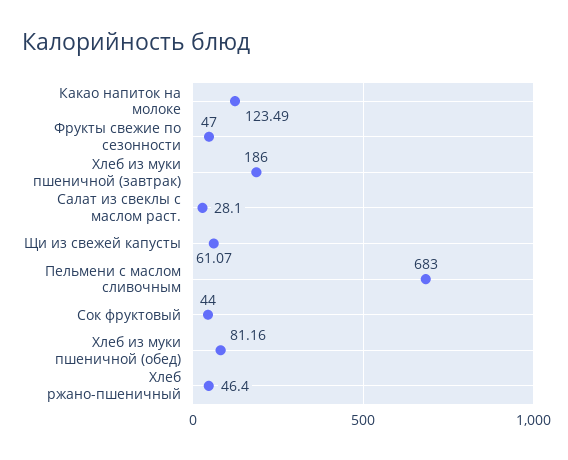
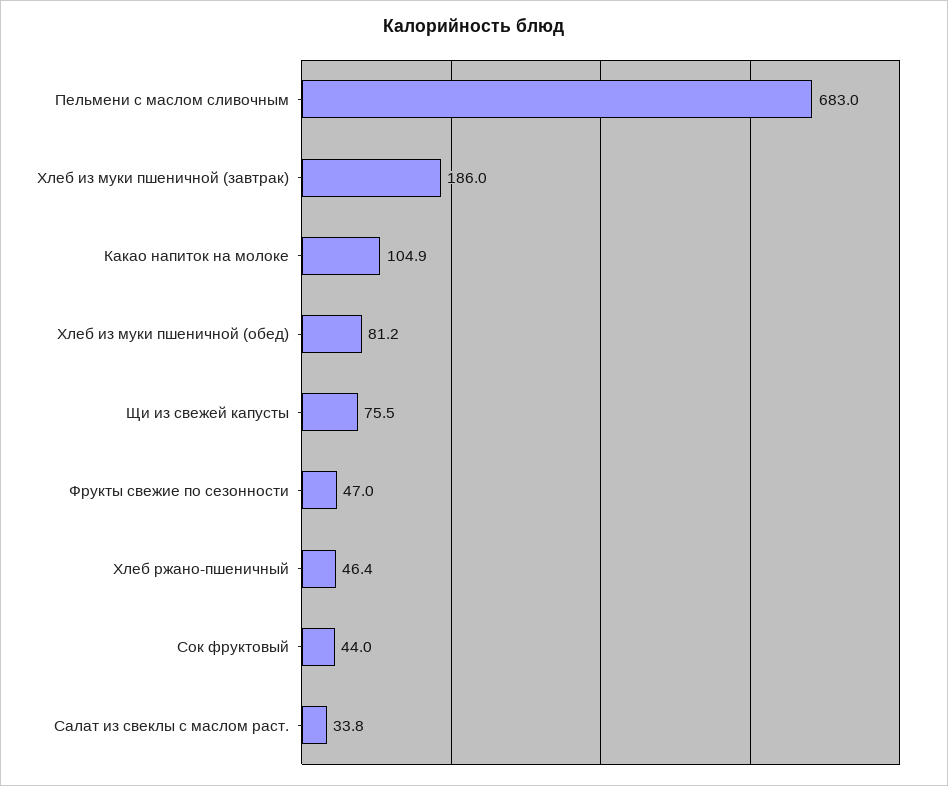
Какао напиток на молоке: 123.49 -> 104.9
Салат из свеклы с маслом раст.: 28.1 -> 33.8
Щи из свежей капусты: 61.07 -> 75.5

